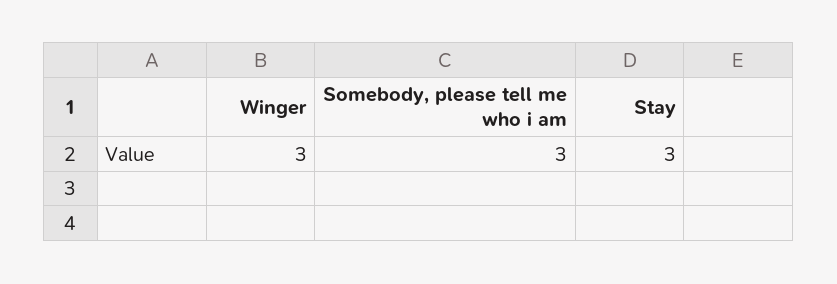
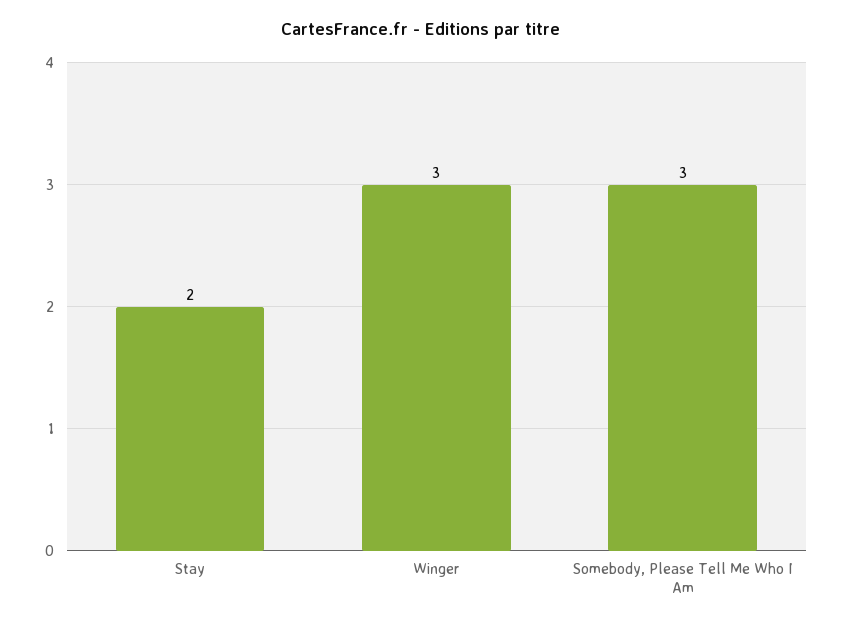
Stay: 3 -> 2

